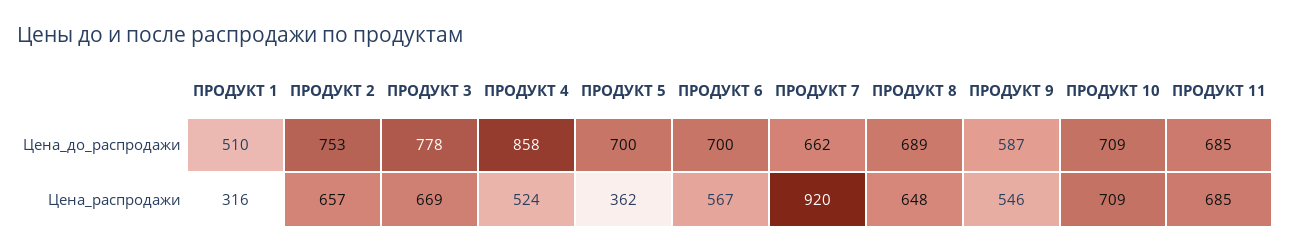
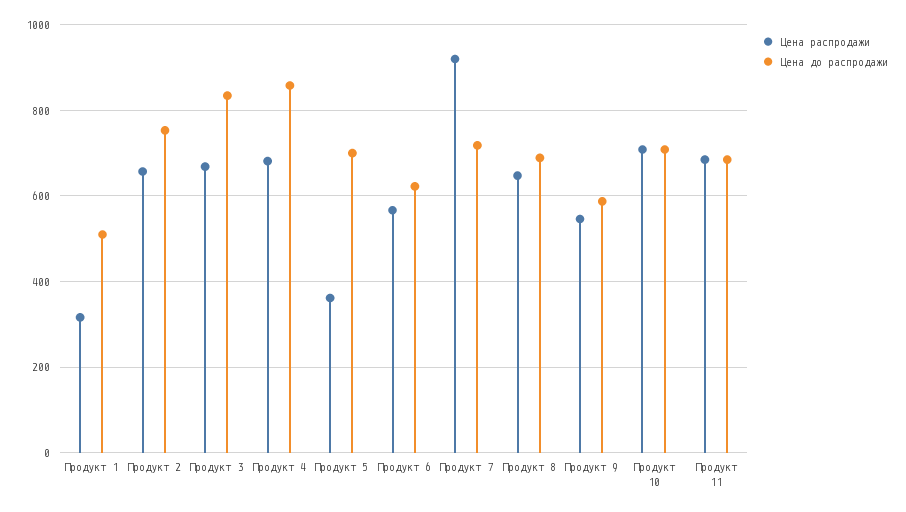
Цена_до_распродажи, ПРОДУКТ 3: 778 -> 840
Цена_до_распродажи, ПРОДУКТ 6: 700 -> 620
Цена_до_распродажи, ПРОДУКТ 7: 662 -> 720
Цена_распродажи, ПРОДУКТ 4: 524 -> 680

